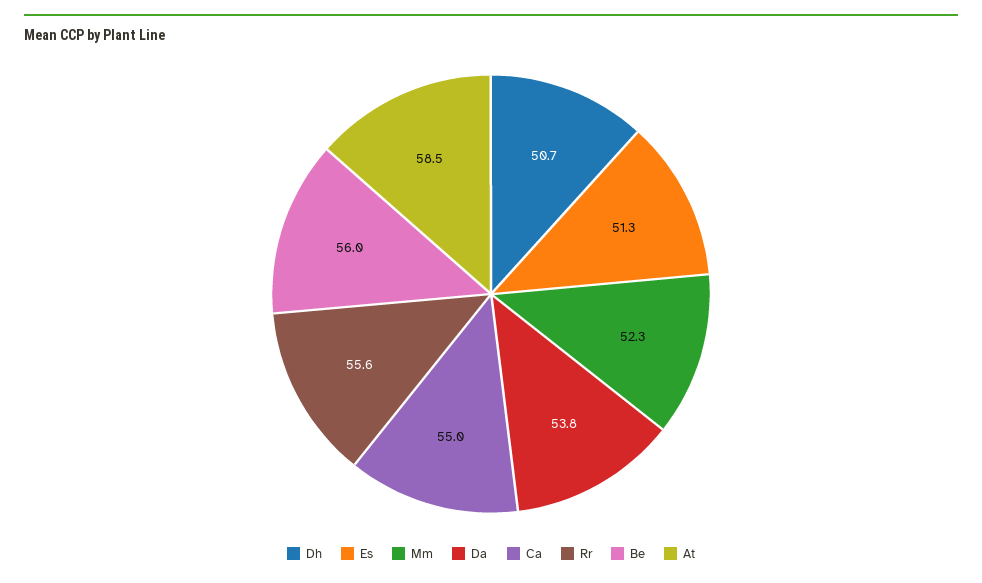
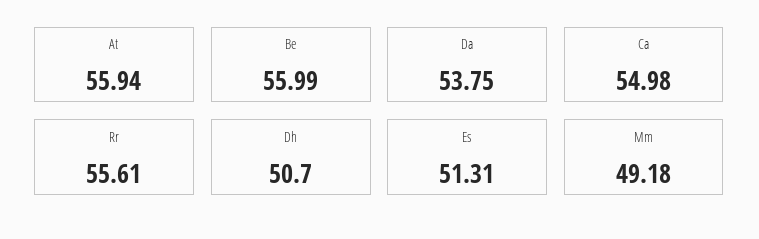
Mm: 52.3 -> 49.18
At: 58.5 -> 55.94

